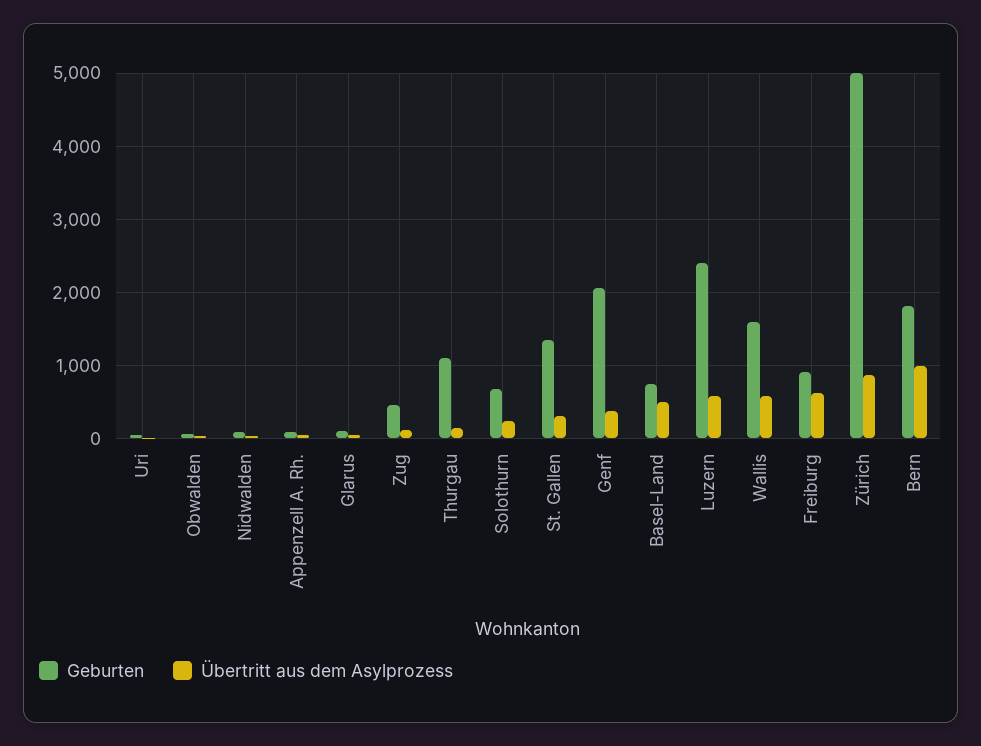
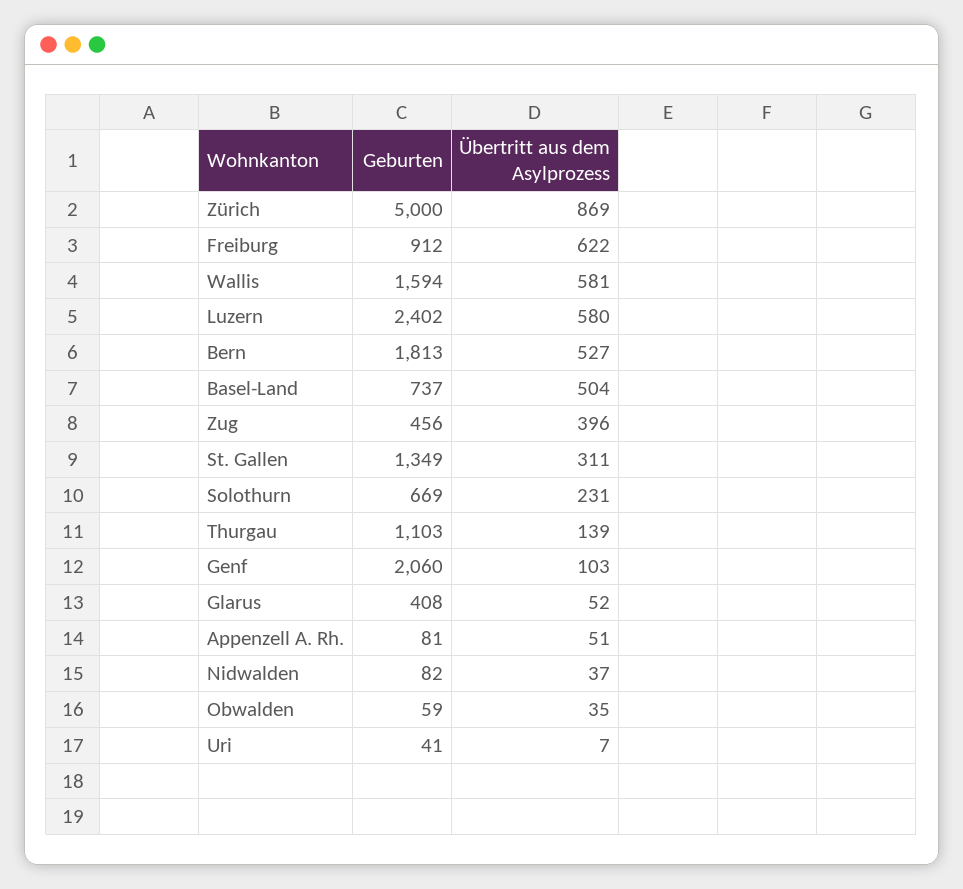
Geburten, Glarus: 100 -> 408
Übertritt aus dem Asylprozess, Zug: 100 -> 396
Übertritt aus dem Asylprozess, Genf: 400 -> 103
Übertritt aus dem Asylprozess, Bern: 1000 -> 527

